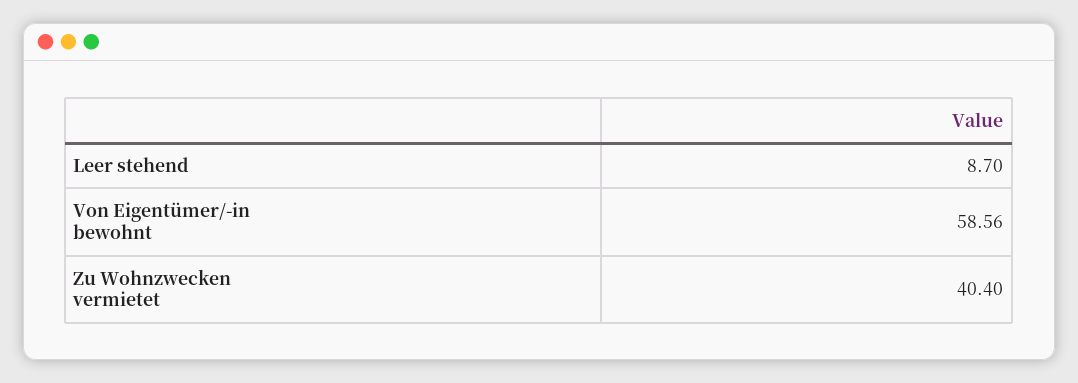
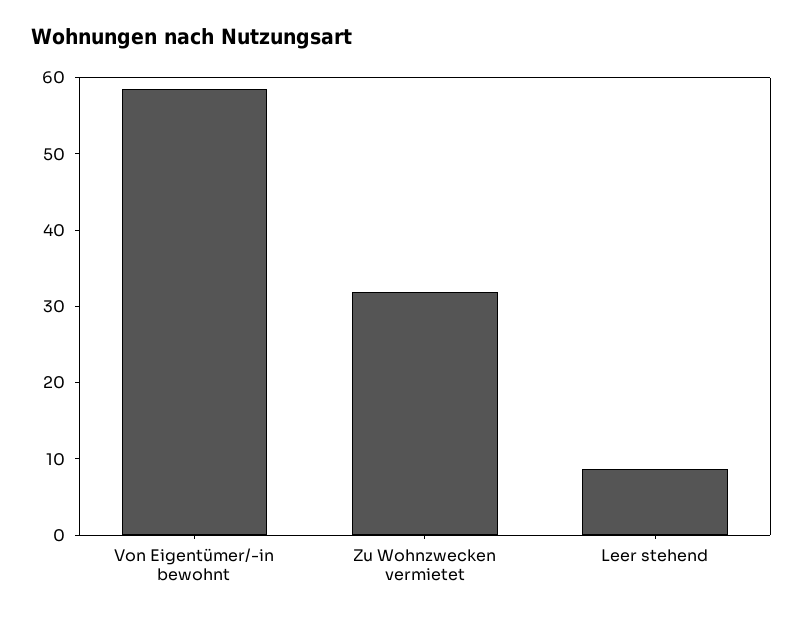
Zu Wohnzwecken vermietet: 40.4 -> 32

